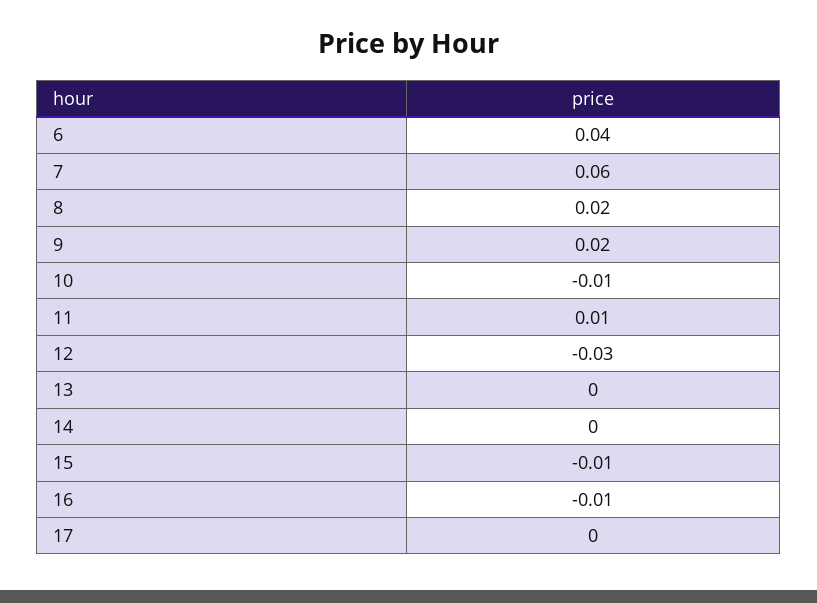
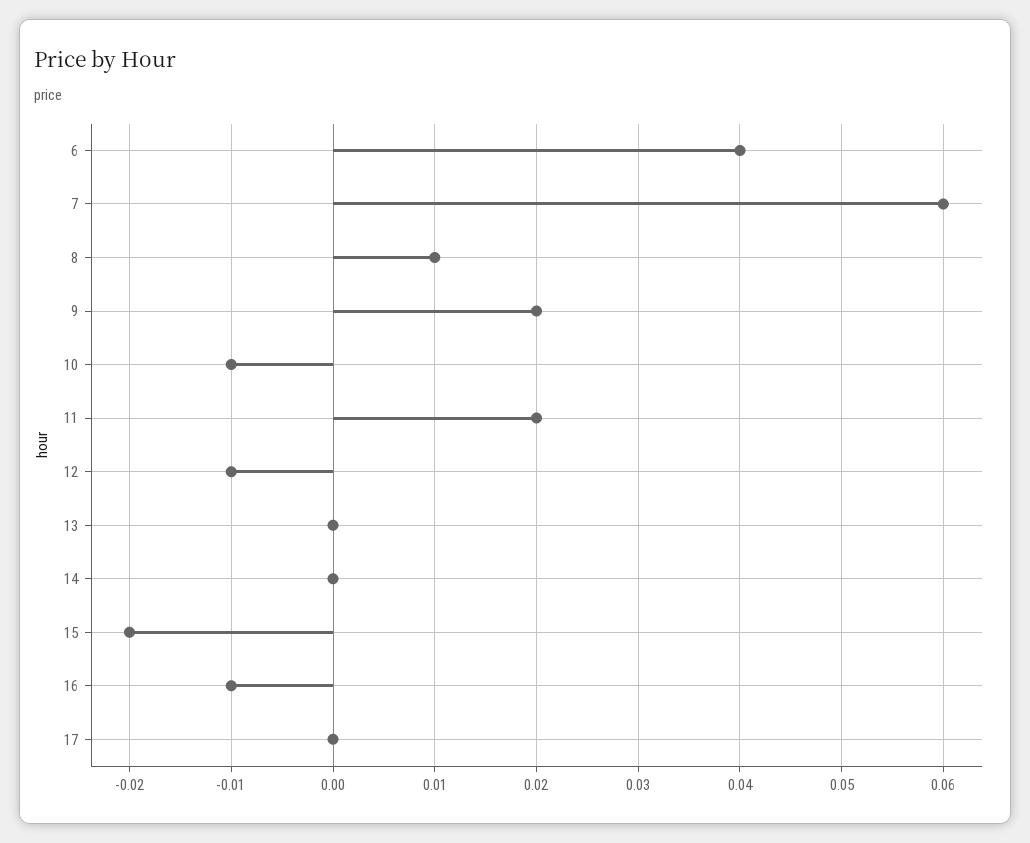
8: 0.02 -> 0.01
11: 0.01 -> 0.02
12: -0.03 -> -0.01
15: -0.01 -> -0.02

